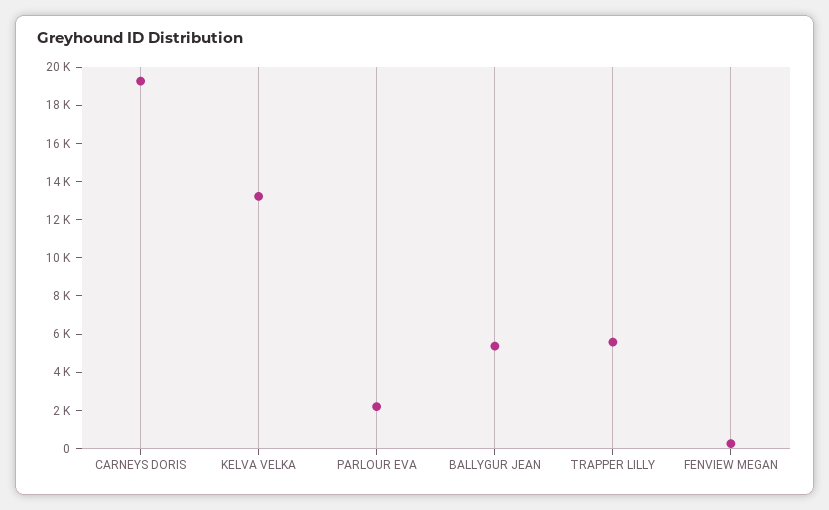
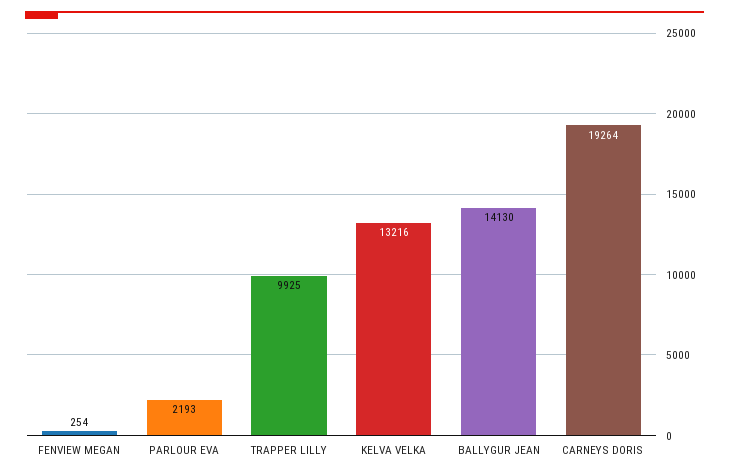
BALLYGUR JEAN: 5500 -> 14130
TRAPPER LILLY: 5500 -> 9925

